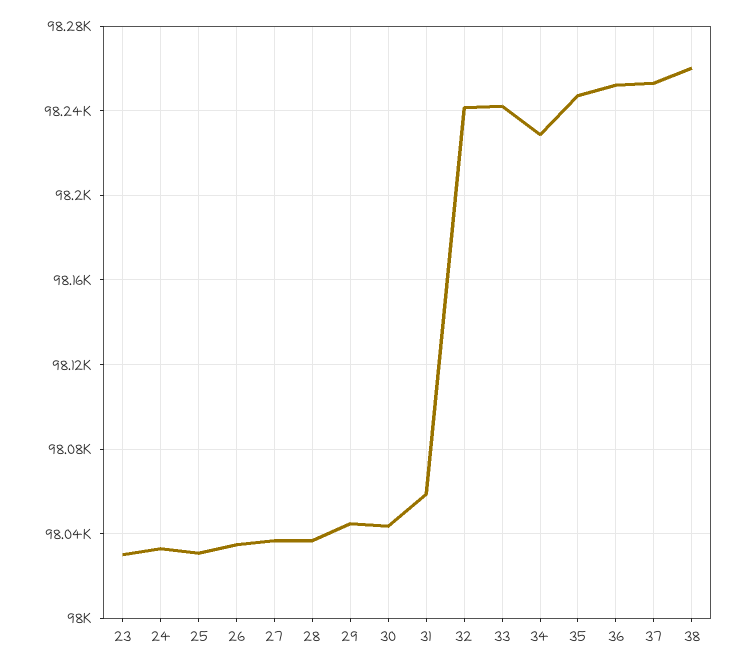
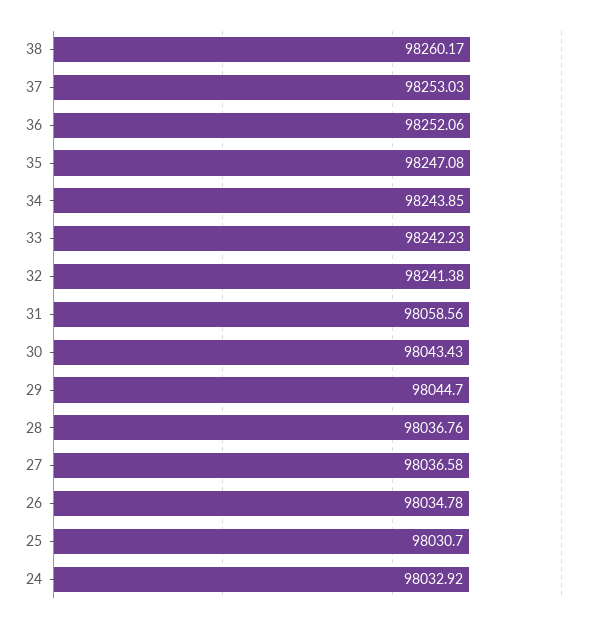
23: 98030 -> none
34: 98230 -> 98243.85

